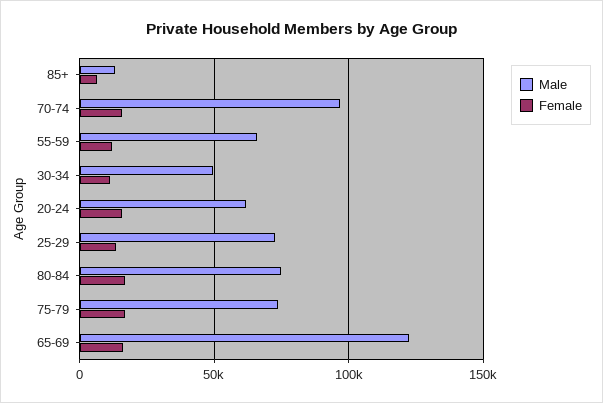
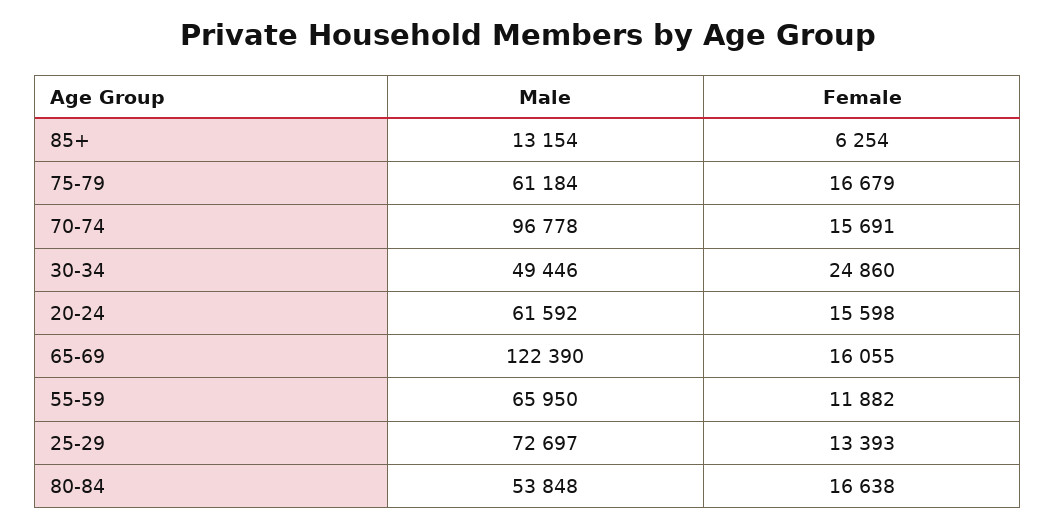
Female, 30-34: 10000 -> 24860
Male, 80-84: 75000 -> 53848
Male, 75-79: 75000 -> 61184

